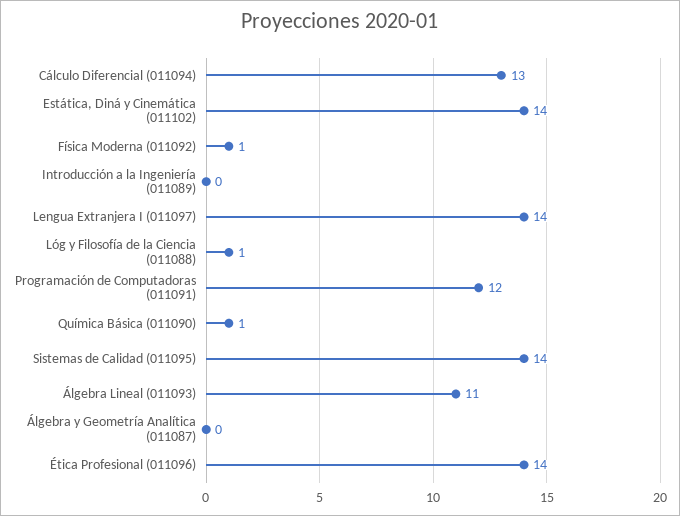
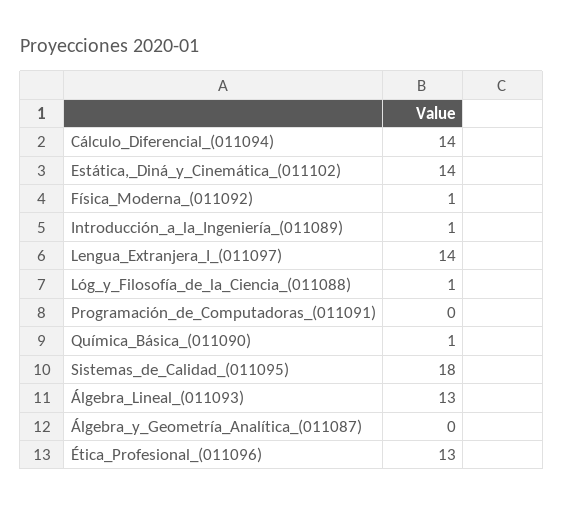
Cálculo Diferencial (011094): 13 -> 14
Introducción a la Ingeniería (011089): 0 -> 1
Programación de Computadoras (011091): 12 -> 0
Sistemas de Calidad (011095): 14 -> 18
Álgebra Lineal (011093): 11 -> 13
Ética Profesional (011096): 14 -> 13

